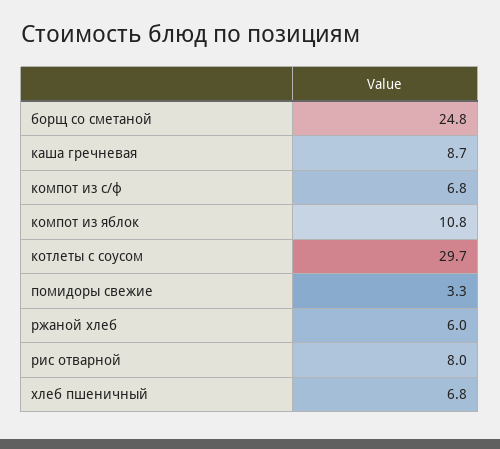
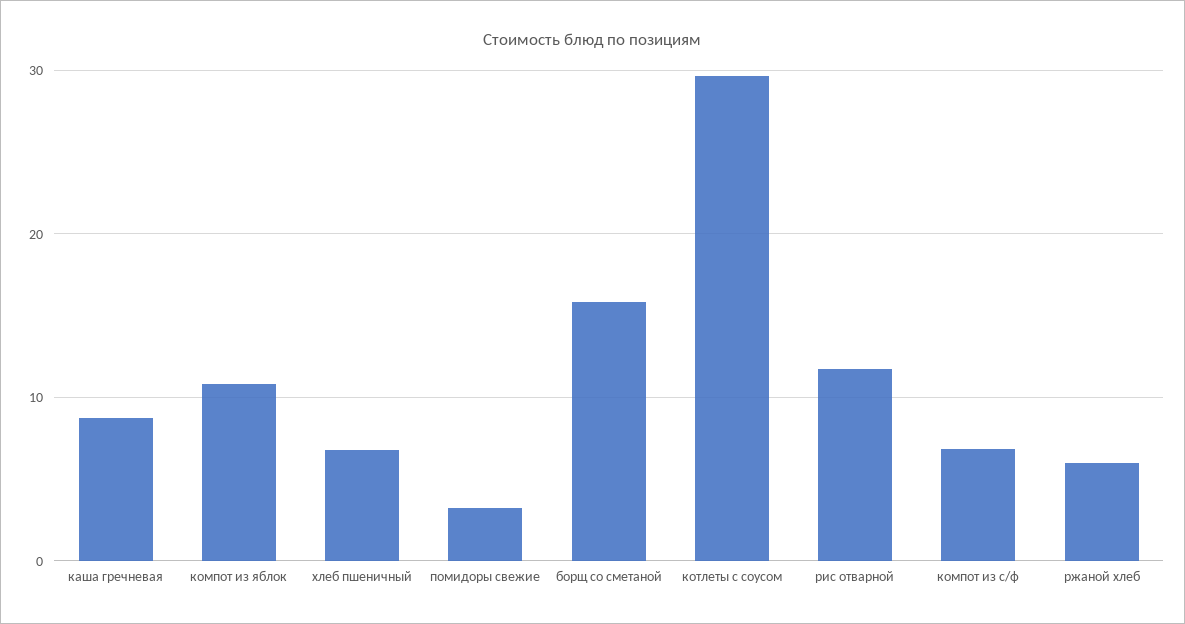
борщ со сметаной: 24.8 -> 16
рис отварной: 8 -> 12

